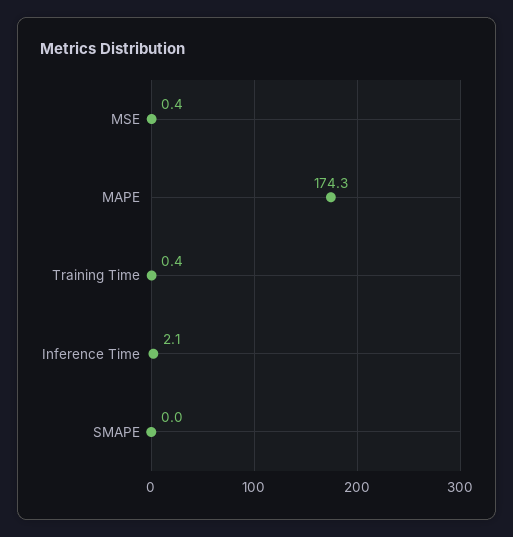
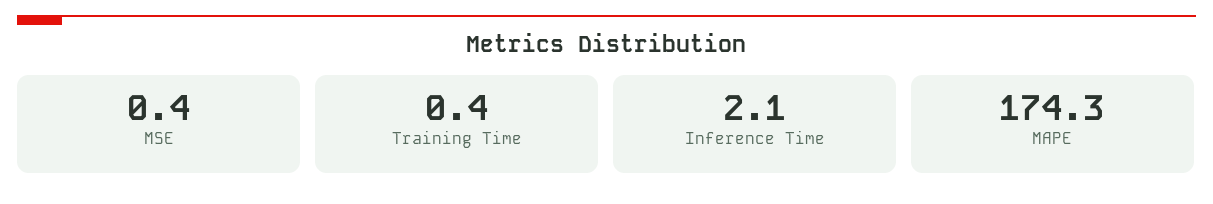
SMAPE: 0 -> none

